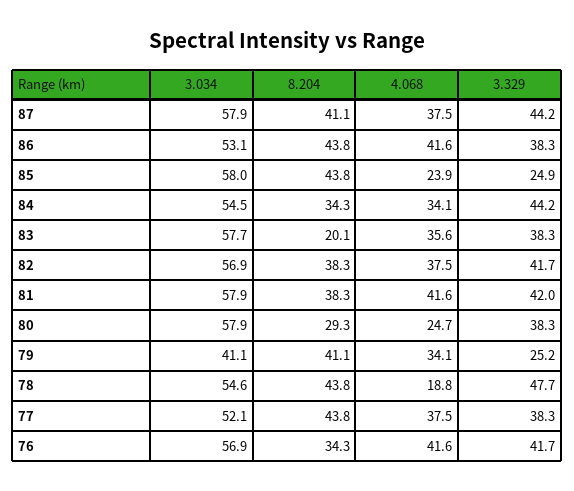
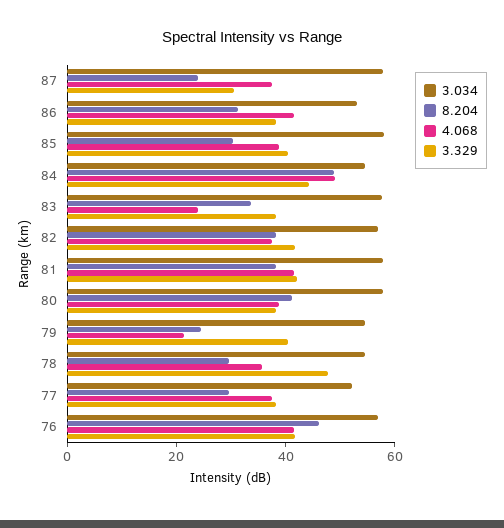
8.204, 87: 41.1 -> 25
3.329, 87: 44.2 -> 30
8.204, 86: 43.8 -> 30
8.204, 85: 43.8 -> 30
4.068, 85: 23.9 -> 40
3.329, 85: 24.9 -> 40
8.204, 84: 34.3 -> 50
4.068, 84: 34.1 -> 50
8.204, 83: 20.1 -> 35
4.068, 83: 35.6 -> 25
8.204, 80: 29.3 -> 40
4.068, 80: 24.7 -> 40
3.034, 79: 41.1 -> 55
8.204, 79: 41.1 -> 25
4.068, 79: 34.1 -> 20
3.329, 79: 25.2 -> 40
8.204, 78: 43.8 -> 30
4.068, 78: 18.8 -> 35
8.204, 77: 43.8 -> 30
8.204, 76: 34.3 -> 45

